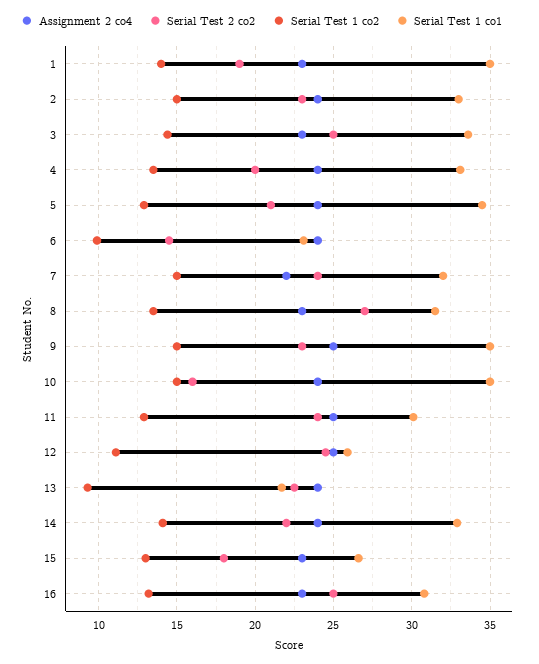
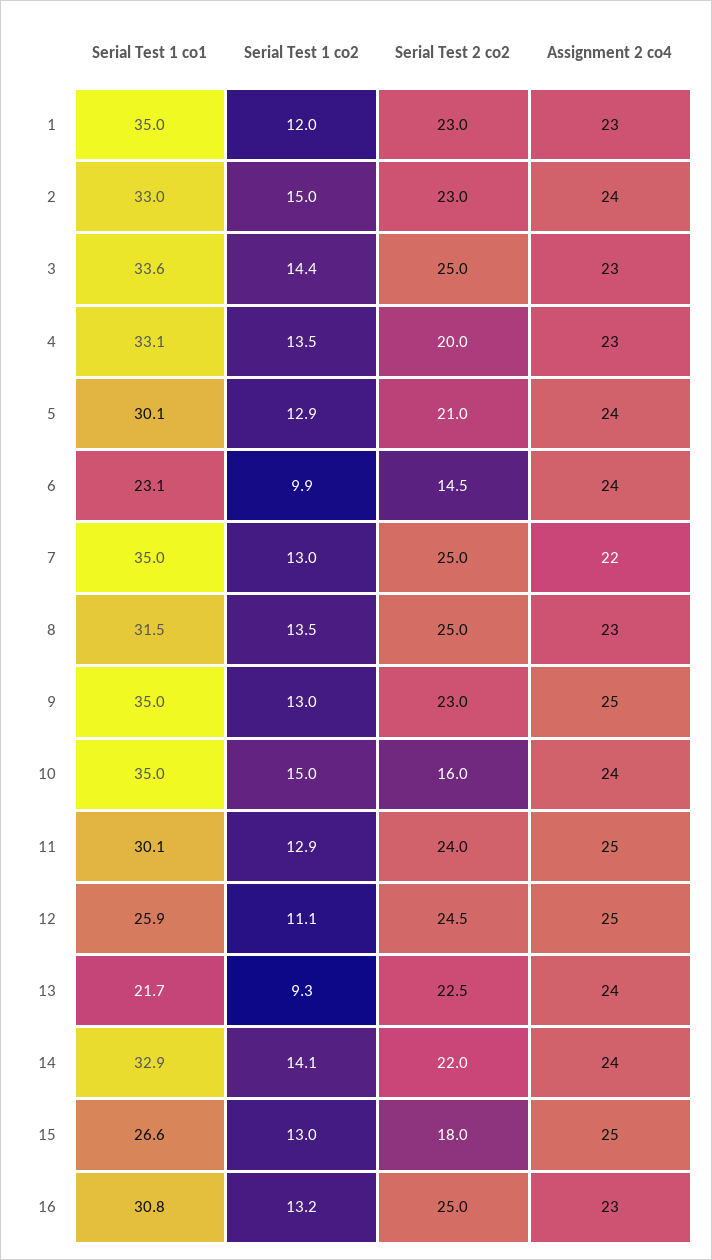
Serial Test 2 co2, 1: 19 -> 23
Serial Test 1 co2, 1: 14 -> 12
Assignment 2 co4, 4: 24 -> 23
Serial Test 1 co1, 5: 34.5 -> 30.1
Serial Test 2 co2, 7: 24 -> 25
Serial Test 1 co2, 7: 15 -> 13
Serial Test 1 co1, 7: 32 -> 35
Serial Test 2 co2, 8: 27 -> 25
Serial Test 1 co2, 9: 15 -> 13
Assignment 2 co4, 15: 23 -> 25

